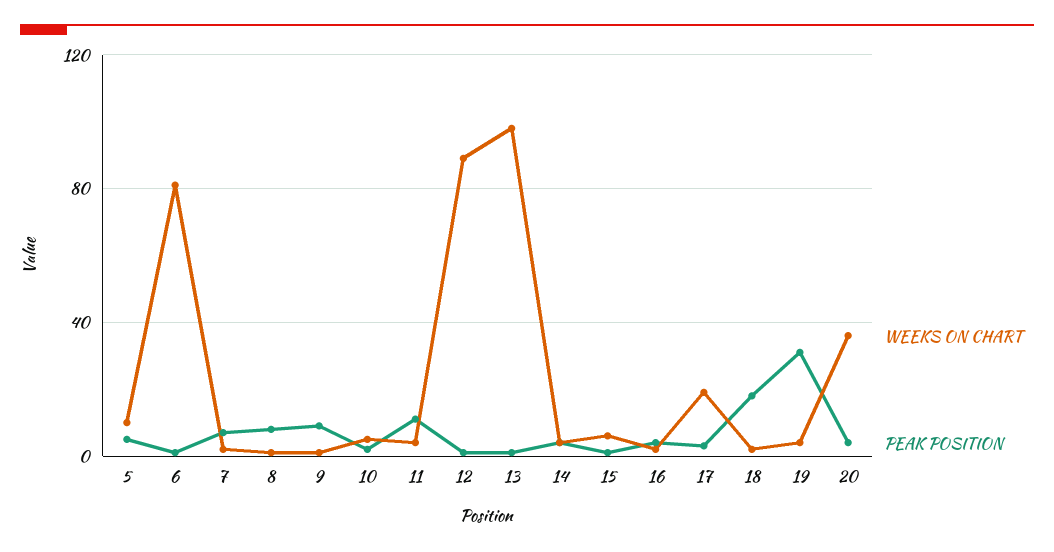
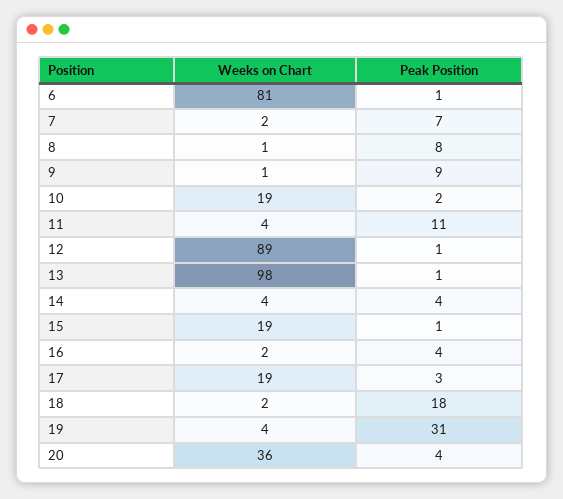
WEEKS ON CHART, 5: 10 -> none
PEAK POSITION, 5: 5 -> none
WEEKS ON CHART, 10: 5 -> 19
WEEKS ON CHART, 15: 5 -> 19

